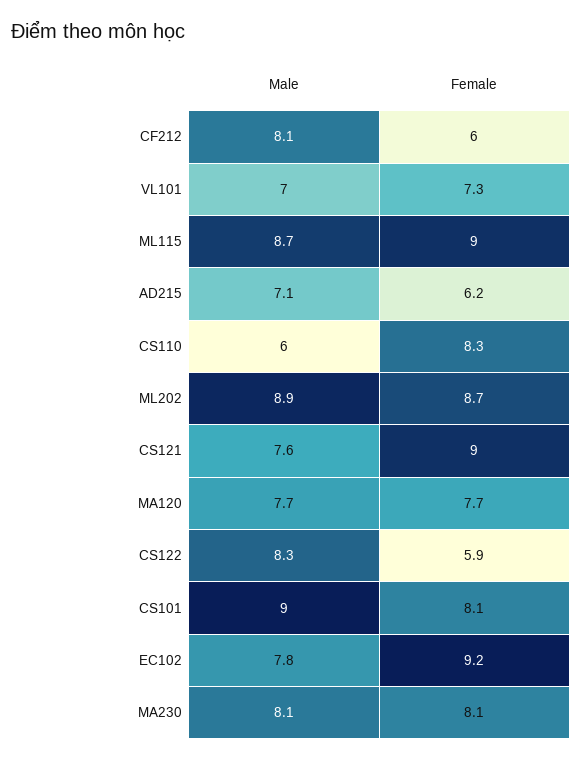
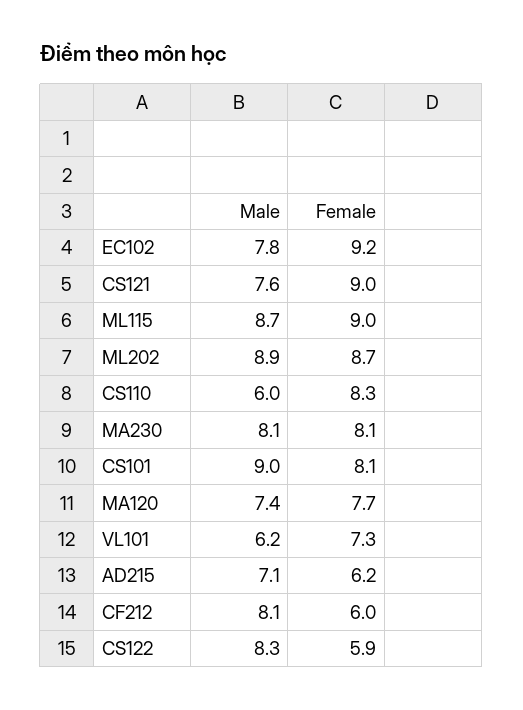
Male, VL101: 7 -> 6.2
Male, MA120: 7.7 -> 7.4

